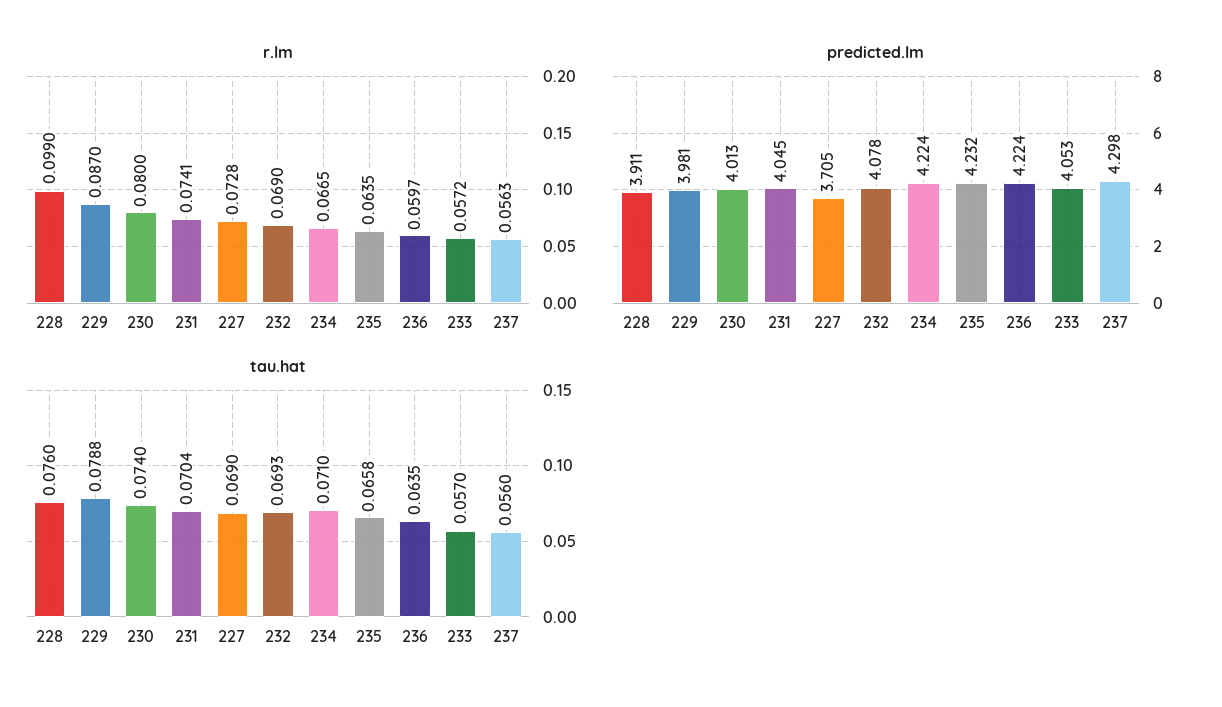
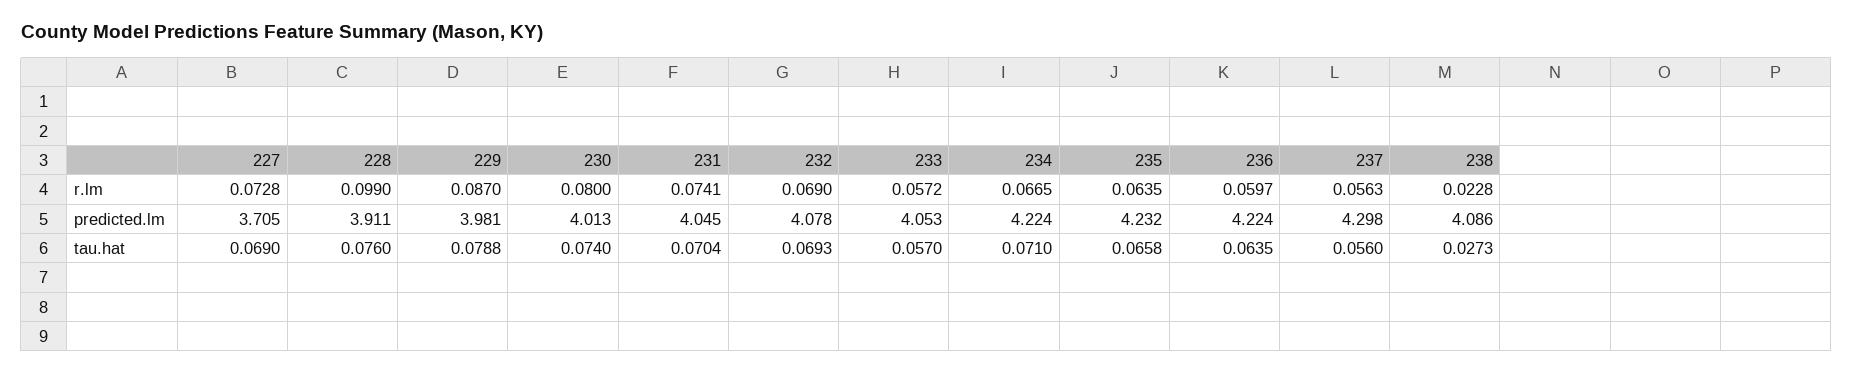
r.lm, 238: none -> 0.0228
predicted.lm, 238: none -> 4.086
tau.hat, 238: none -> 0.0273

